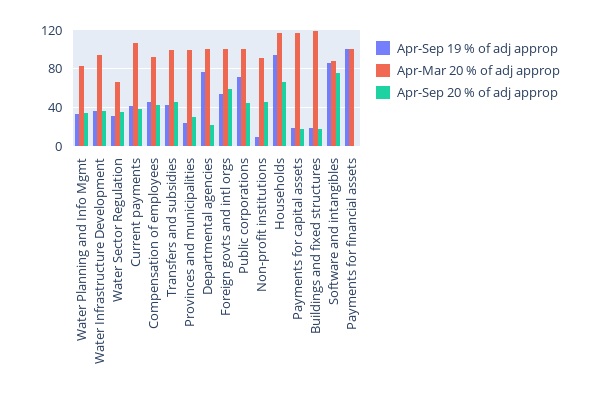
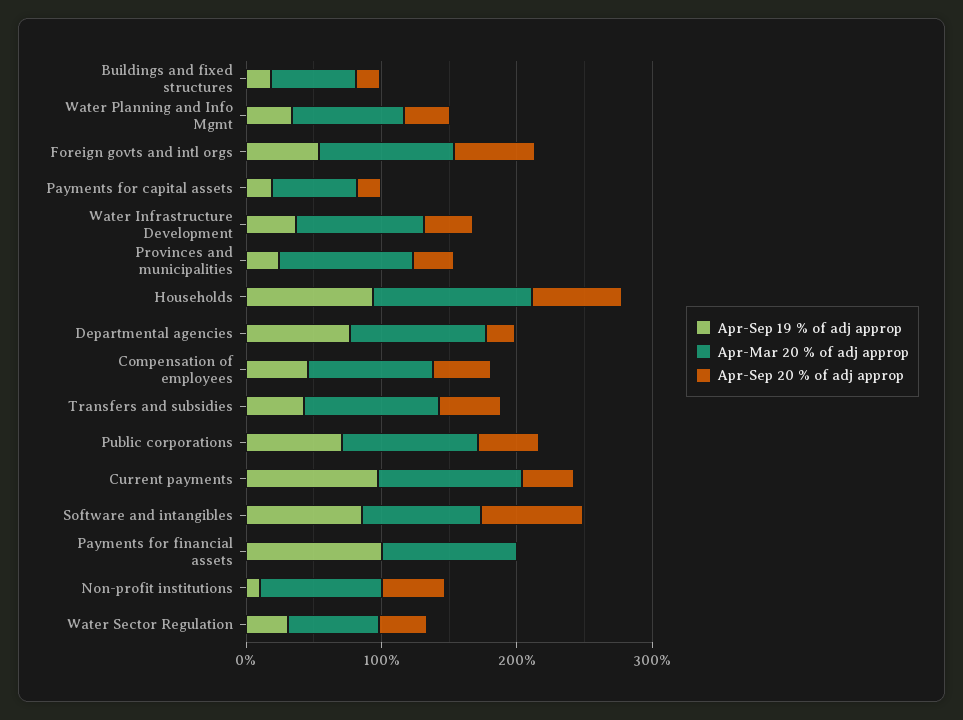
Apr-Sep 19 % of adj approp, Current payments: 40 -> 100
Apr-Mar 20 % of adj approp, Payments for capital assets: 120 -> 60
Apr-Mar 20 % of adj approp, Buildings and fixed structures: 120 -> 60

